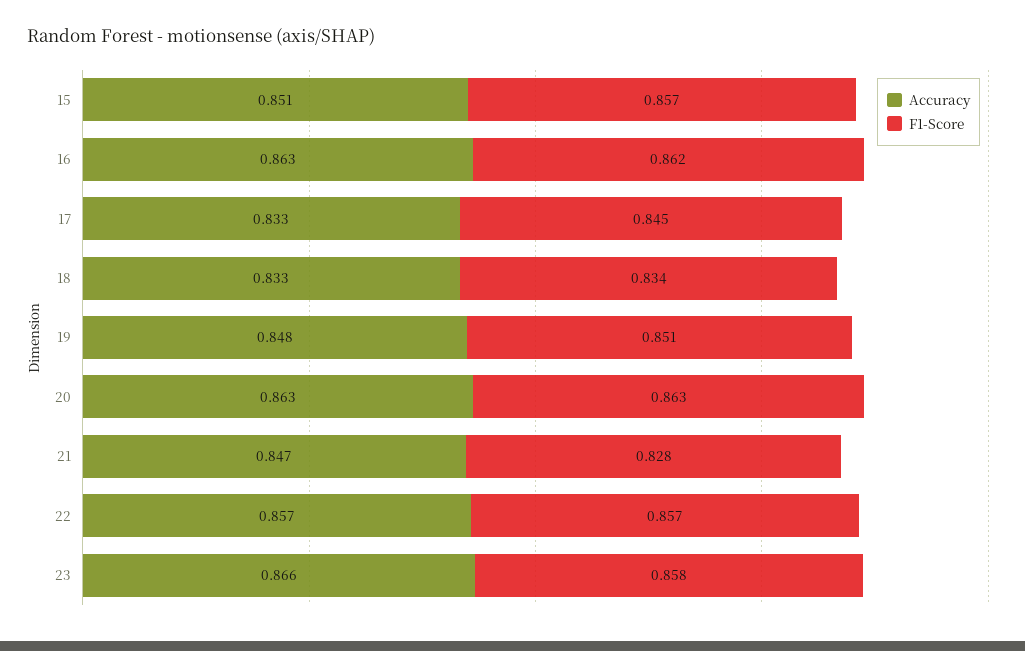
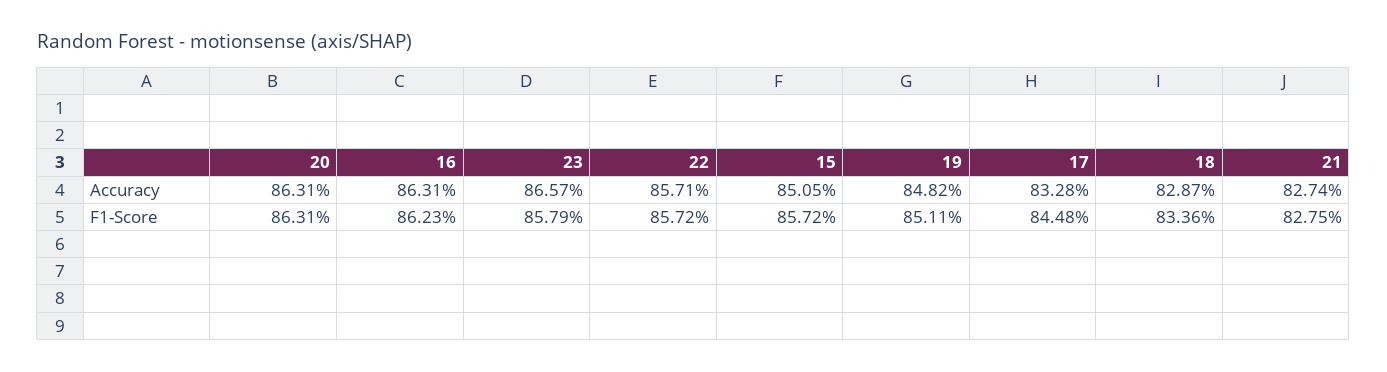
Accuracy, 18: 0.833 -> 0.8287
Accuracy, 21: 0.847 -> 0.8274

